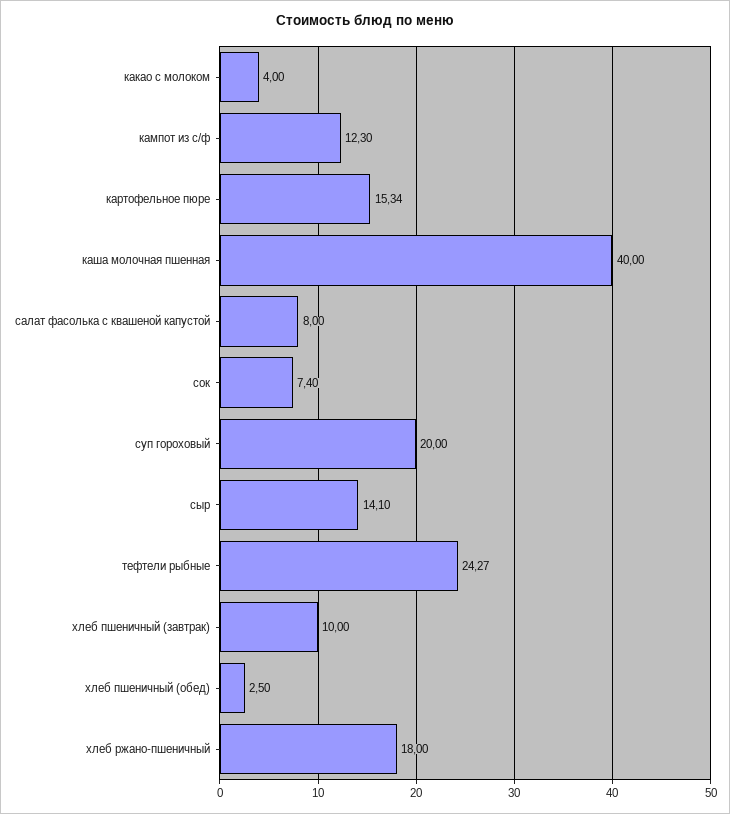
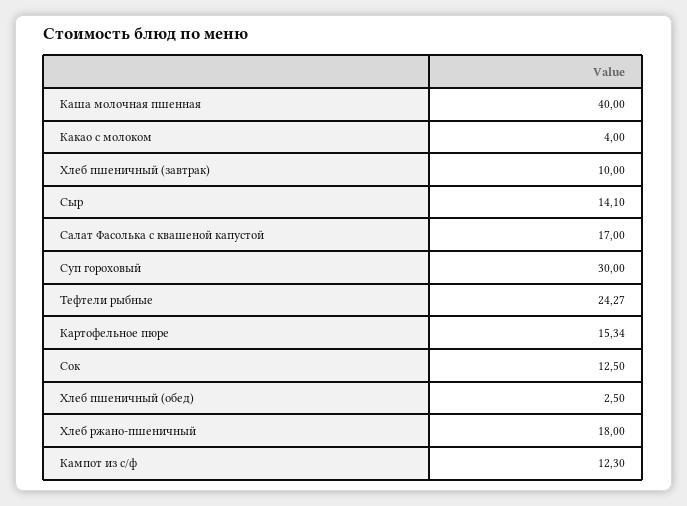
салат фасолька с квашеной капустой: 8 -> 17
сок: 7.4 -> 12.5
суп гороховый: 20 -> 30

